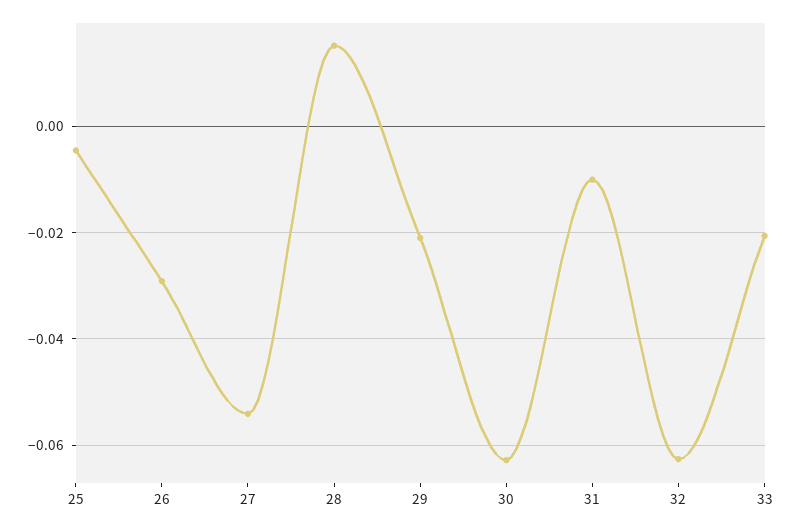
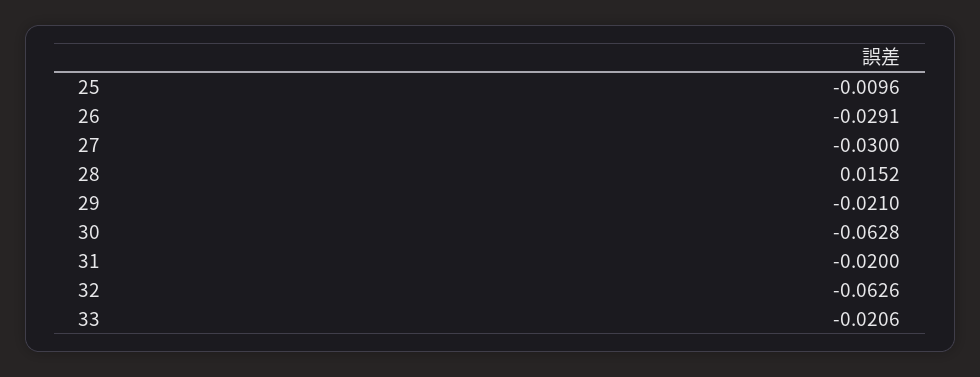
25: -0.004 -> -0.0096
27: -0.054 -> -0.03
31: -0.01 -> -0.02

